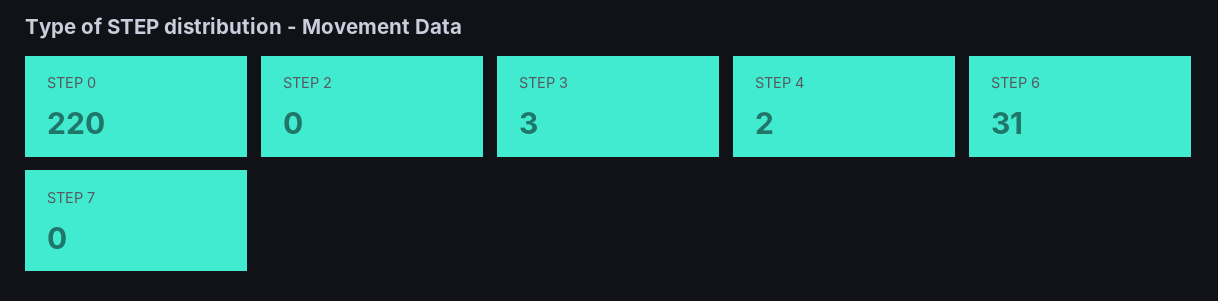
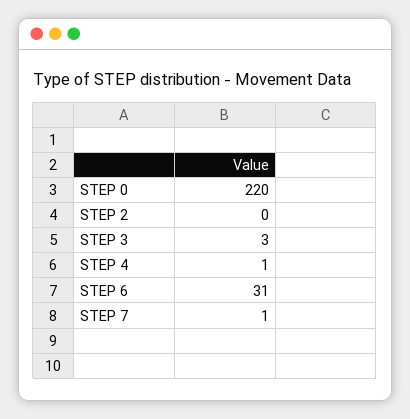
STEP 4: 2 -> 1
STEP 7: 0 -> 1

